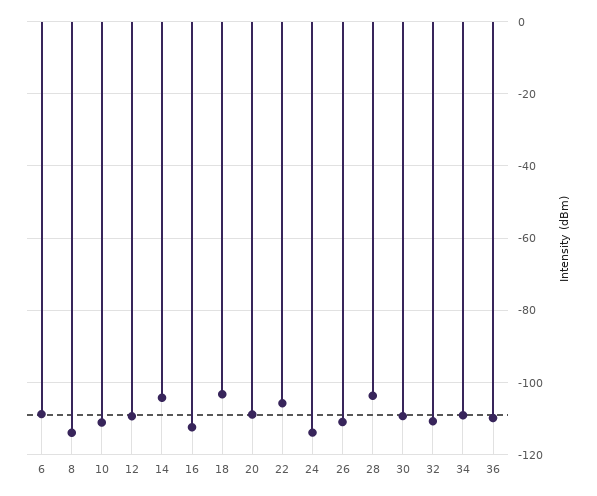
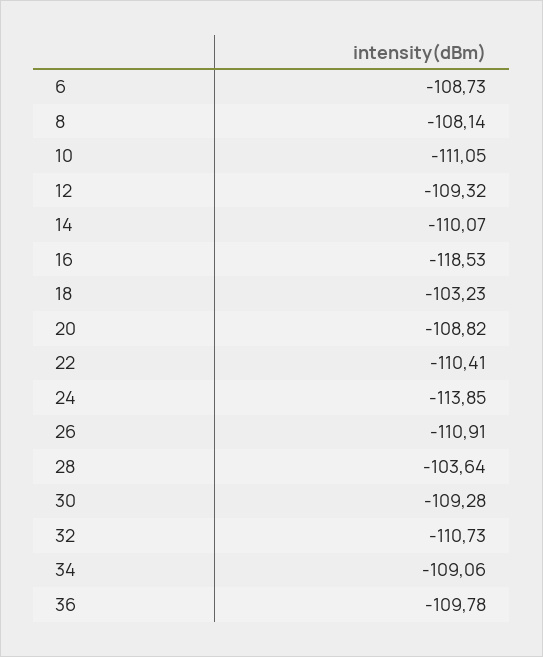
8: -114 -> -108.14
14: -104 -> -110.07
16: -112 -> -118.53
22: -106 -> -110.41

